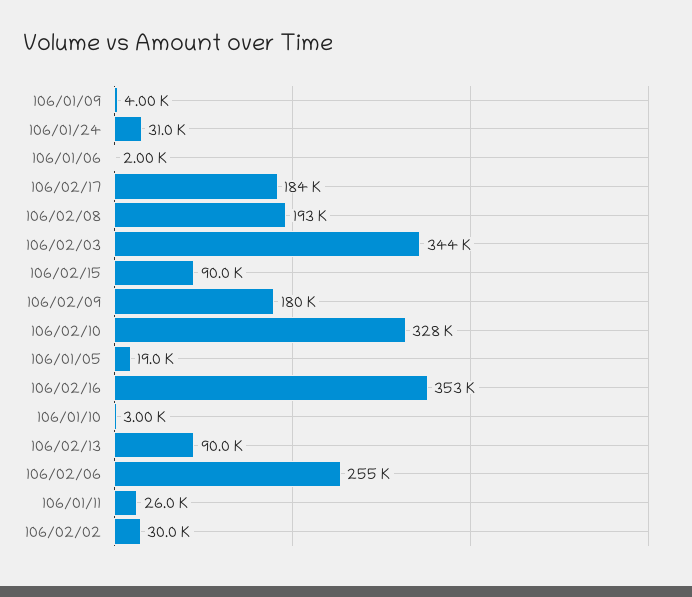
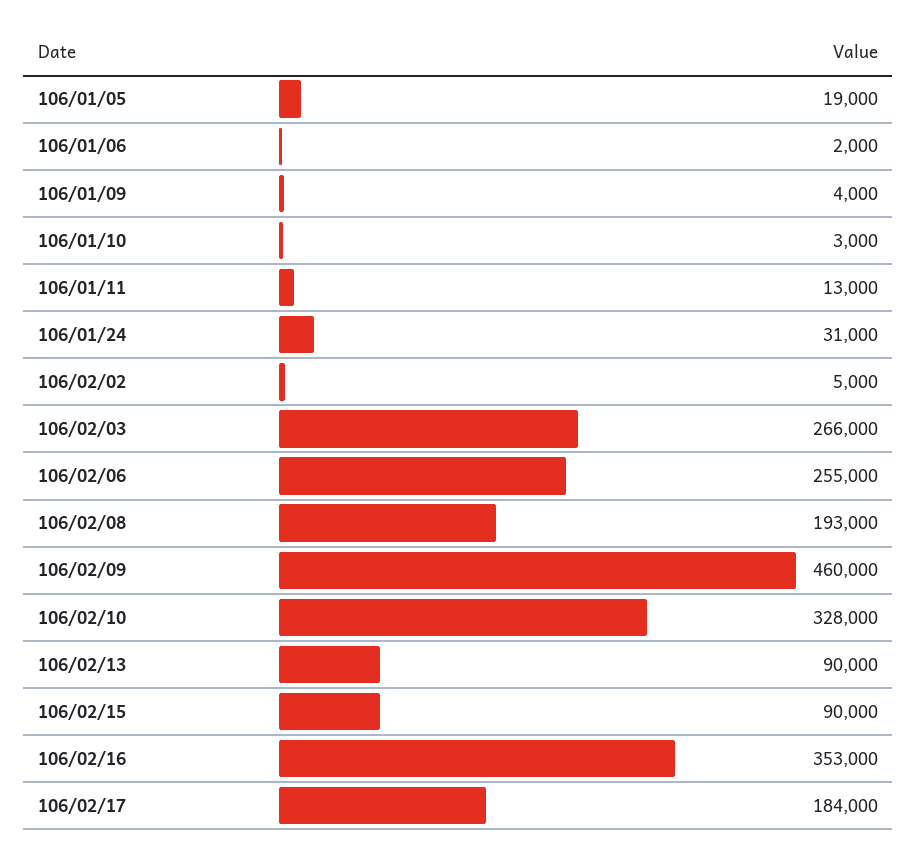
106/02/03: 344000 -> 266000
106/02/09: 180000 -> 460000
106/01/11: 26000 -> 13000
106/02/02: 30000 -> 5000

